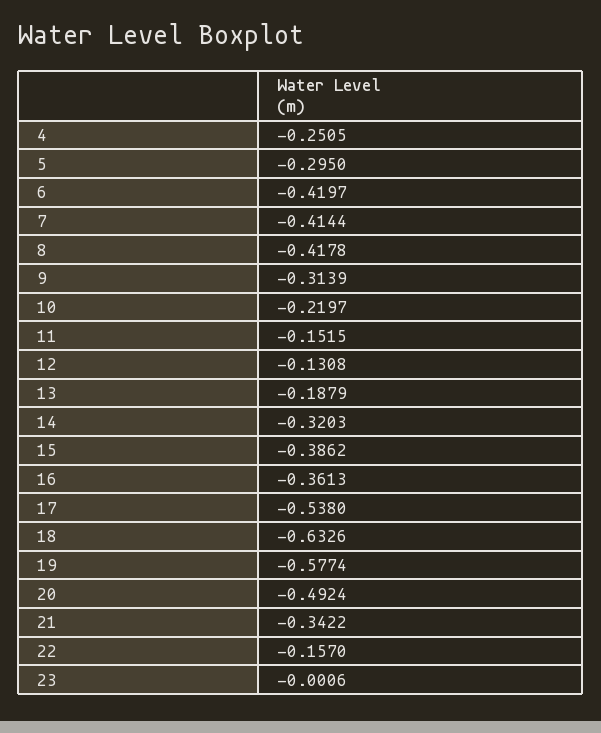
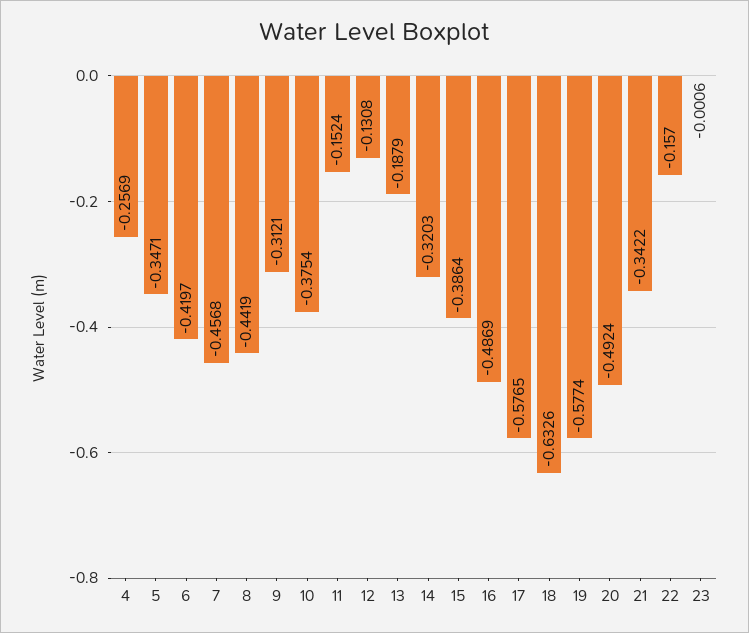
4: -0.2505 -> -0.2569
5: -0.295 -> -0.3471
7: -0.4144 -> -0.4568
8: -0.4178 -> -0.4419
9: -0.3139 -> -0.3121
10: -0.2197 -> -0.3754
11: -0.1515 -> -0.1524
15: -0.3862 -> -0.3864
16: -0.3613 -> -0.4869
17: -0.538 -> -0.5765

